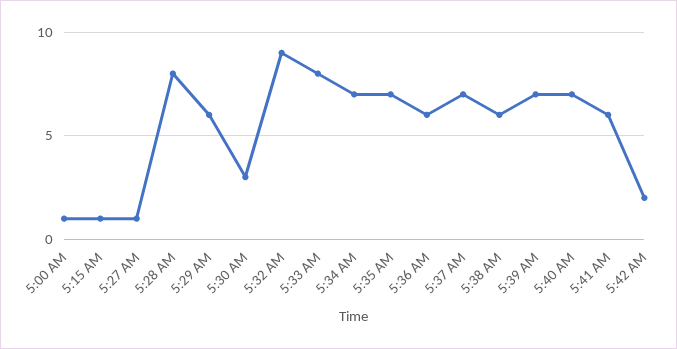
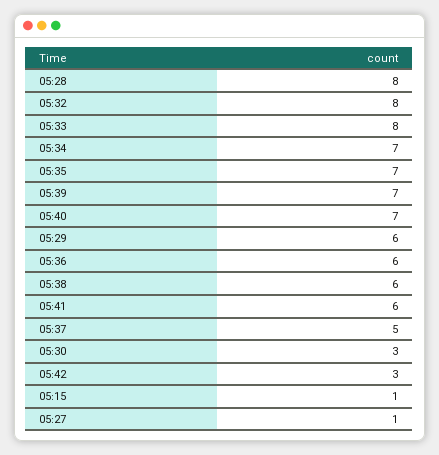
5:00 AM: 1 -> none
5:32 AM: 9 -> 8
5:37 AM: 7 -> 5
5:42 AM: 2 -> 3

